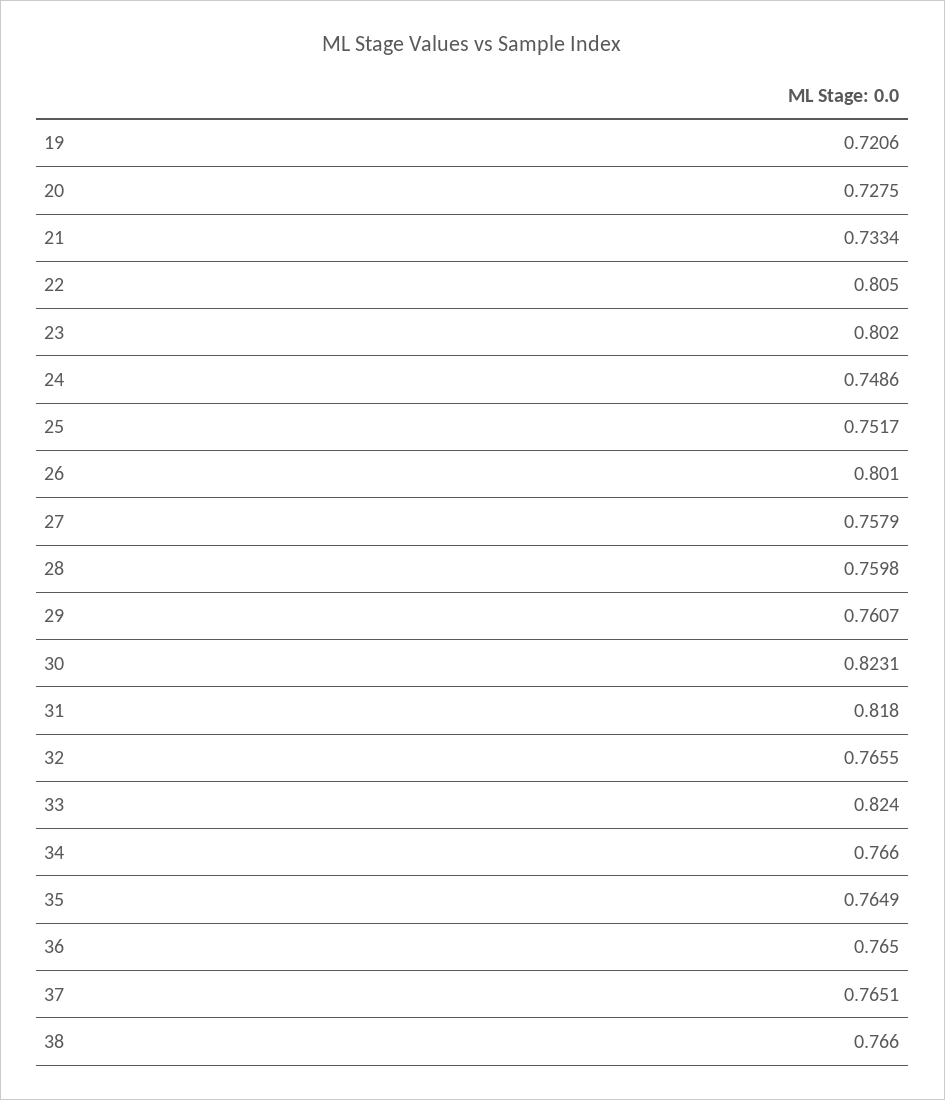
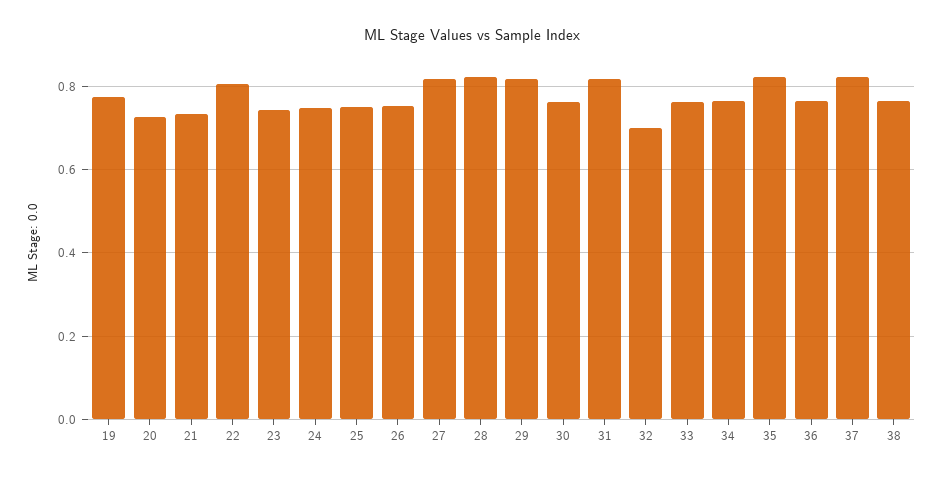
19: 0.7206 -> 0.78
23: 0.802 -> 0.74
26: 0.801 -> 0.76
27: 0.7579 -> 0.82
28: 0.7598 -> 0.82
29: 0.7607 -> 0.82
30: 0.8231 -> 0.76
32: 0.7655 -> 0.7
33: 0.824 -> 0.76
35: 0.7649 -> 0.82
37: 0.7651 -> 0.82

